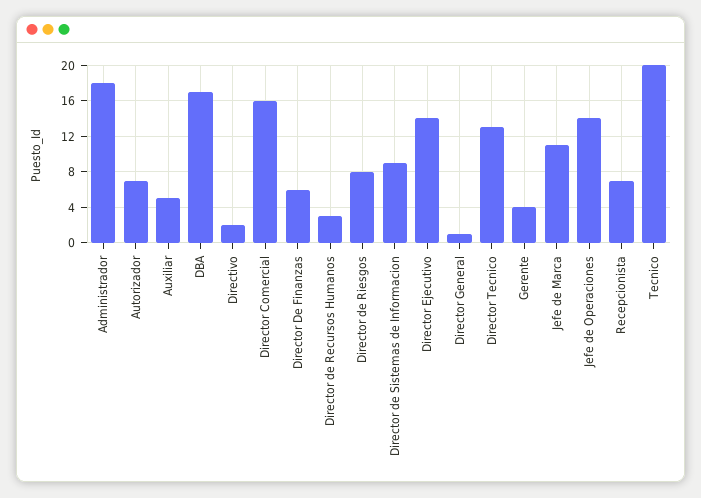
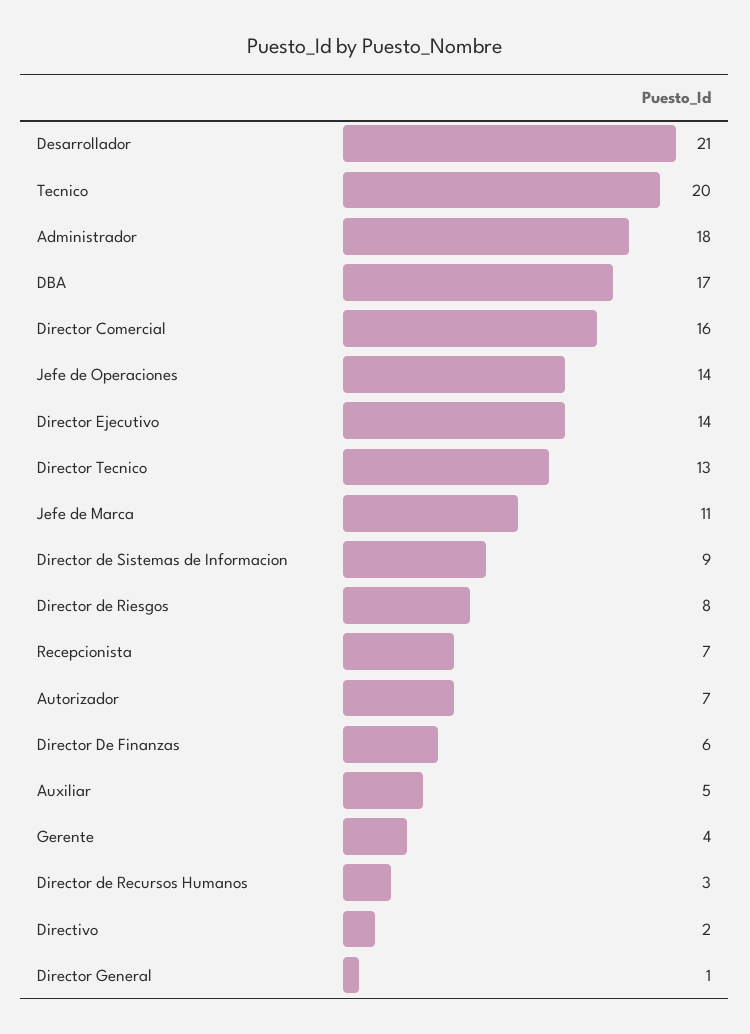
Desarrollador: none -> 21

